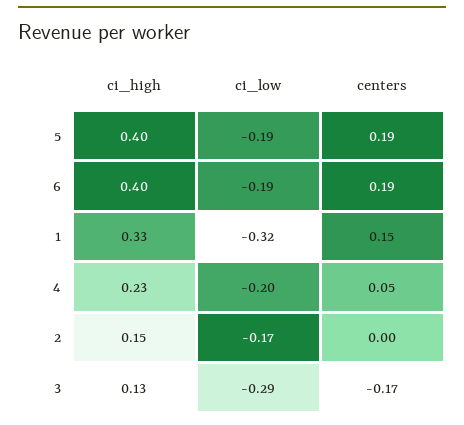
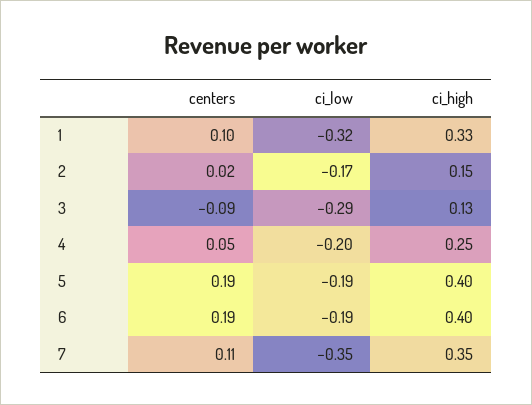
centers, 1: 0.15 -> 0.1
ci_high, 4: 0.23 -> 0.25
centers, 2: 0 -> 0.02
centers, 3: -0.17 -> -0.09
centers, 7: none -> 0.11
ci_low, 7: none -> -0.35
ci_high, 7: none -> 0.35

